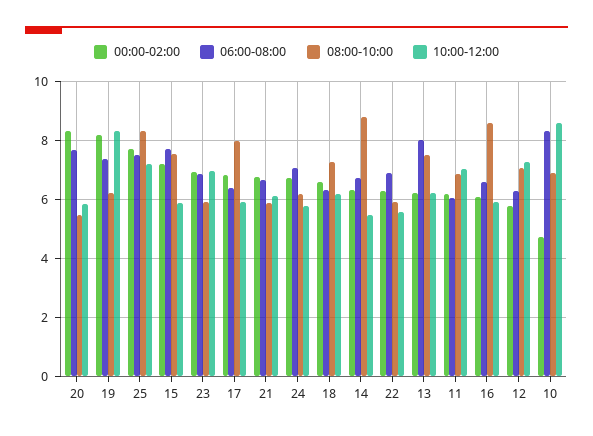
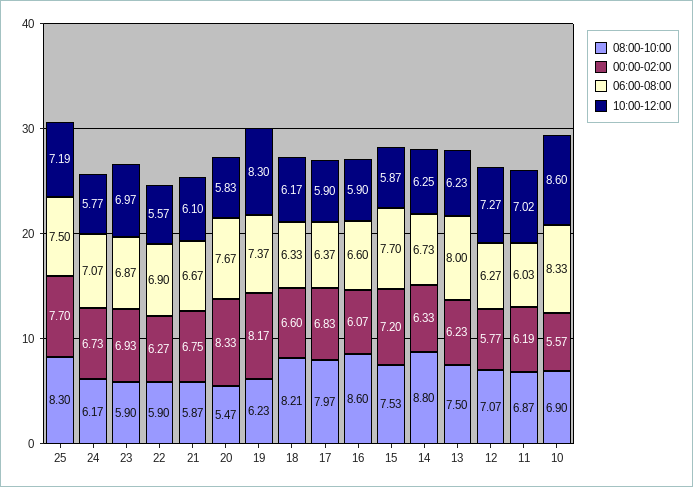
08:00-10:00, 18: 7.25 -> 8.21
10:00-12:00, 14: 5.5 -> 6.25
00:00-02:00, 10: 4.75 -> 5.57

